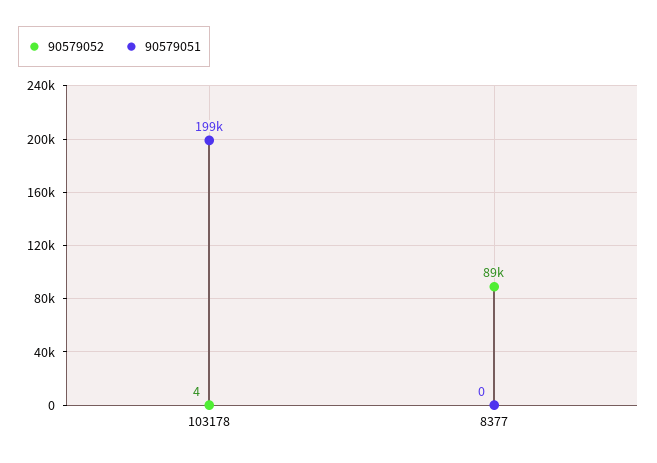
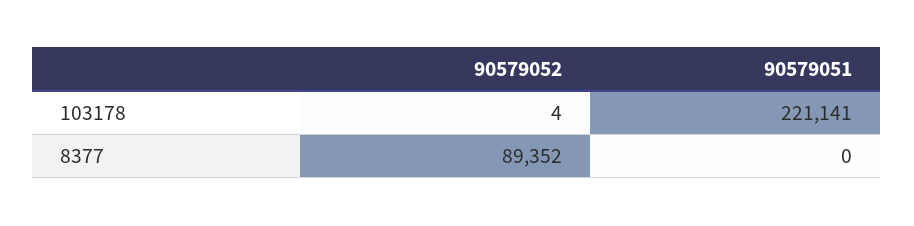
90579051, 103178: 199000 -> 221141

